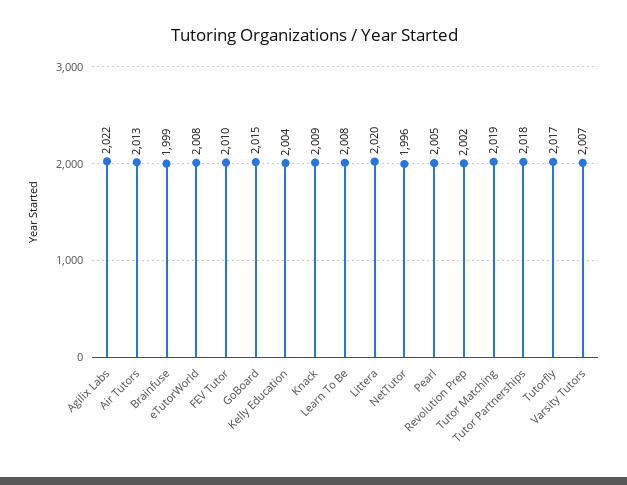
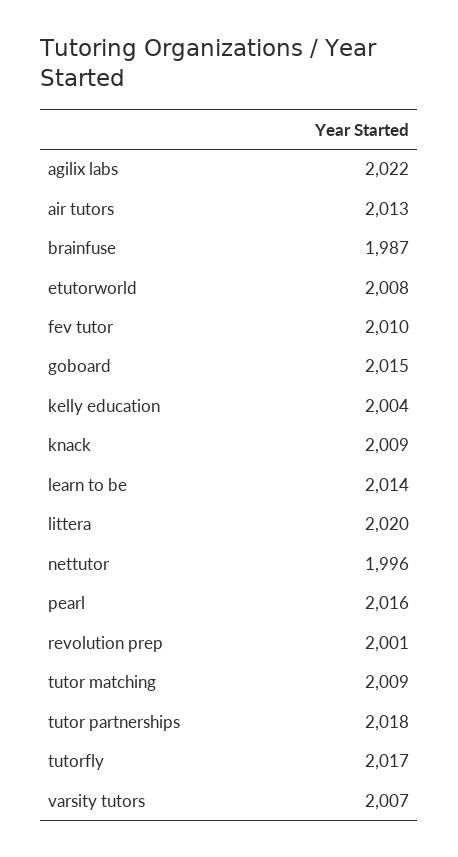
Brainfuse: 1999 -> 1987
Learn To Be: 2008 -> 2014
Pearl: 2005 -> 2016
Revolution Prep: 2002 -> 2001
Tutor Matching: 2019 -> 2009

